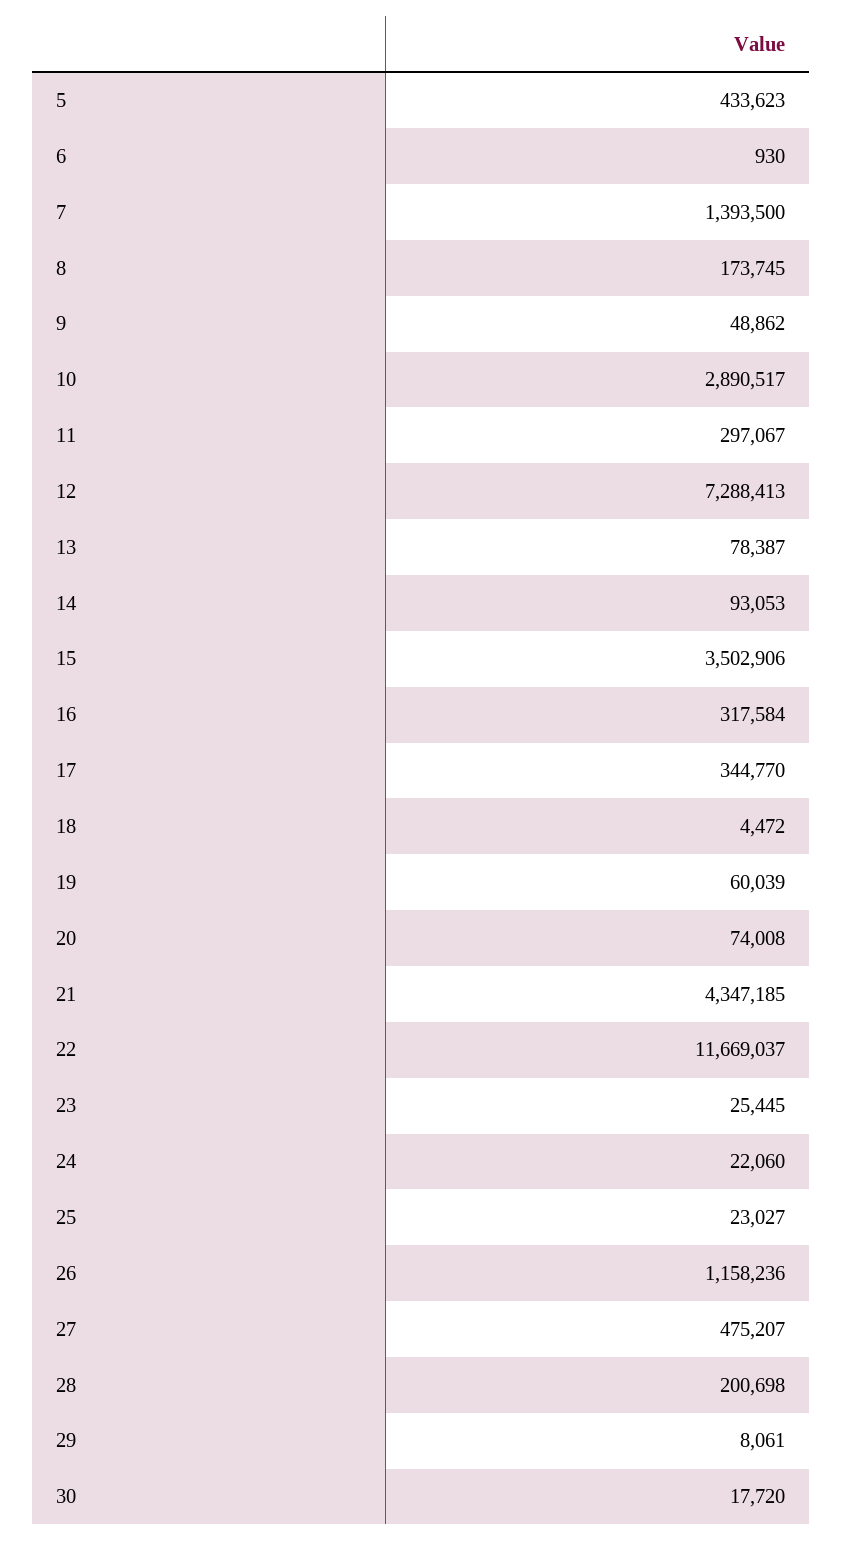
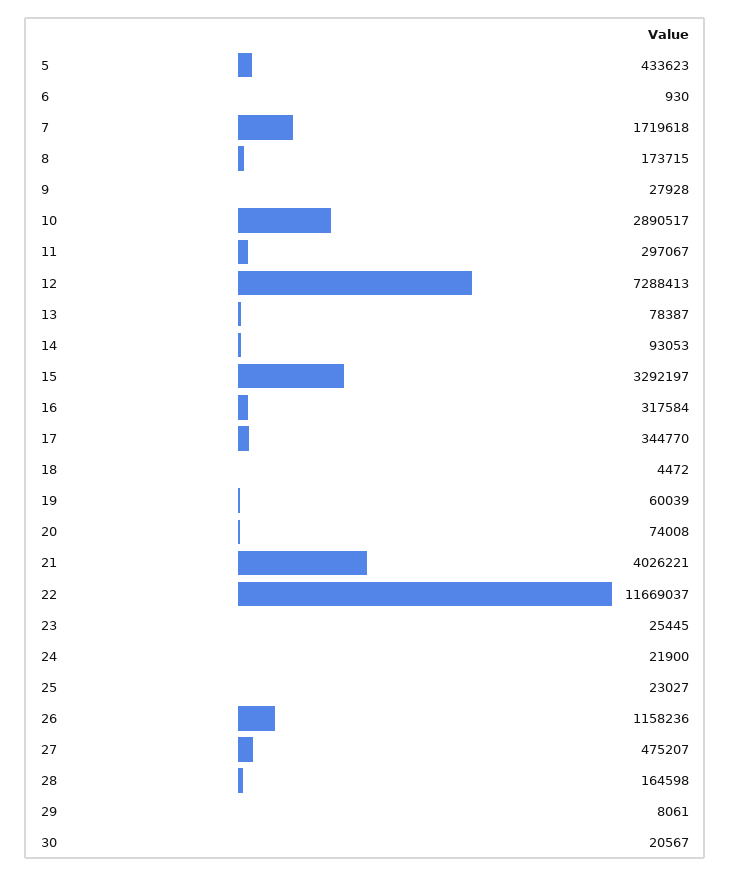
7: 1393500 -> 1719618
8: 173745 -> 173715
9: 48862 -> 27928
15: 3502906 -> 3292197
21: 4347185 -> 4026221
24: 22060 -> 21900
28: 200698 -> 164598
30: 17720 -> 20567

